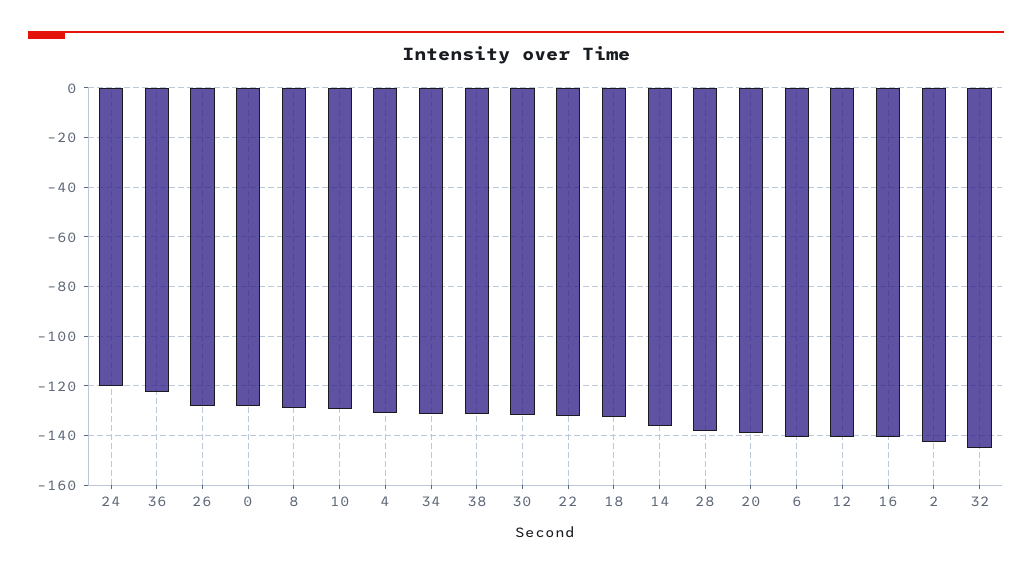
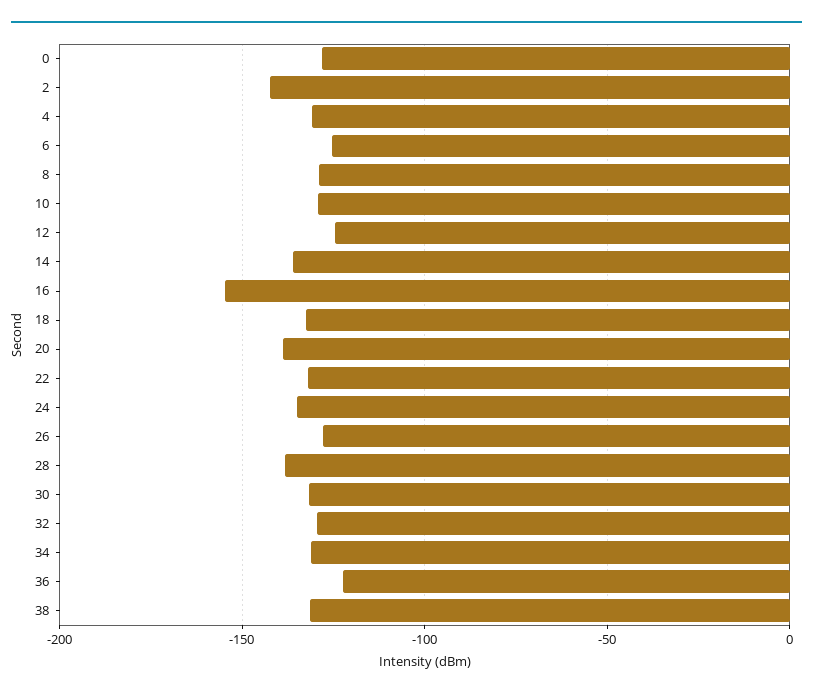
24: -120 -> -135
6: -140 -> -125
12: -140 -> -125
16: -140 -> -155
32: -145 -> -130

